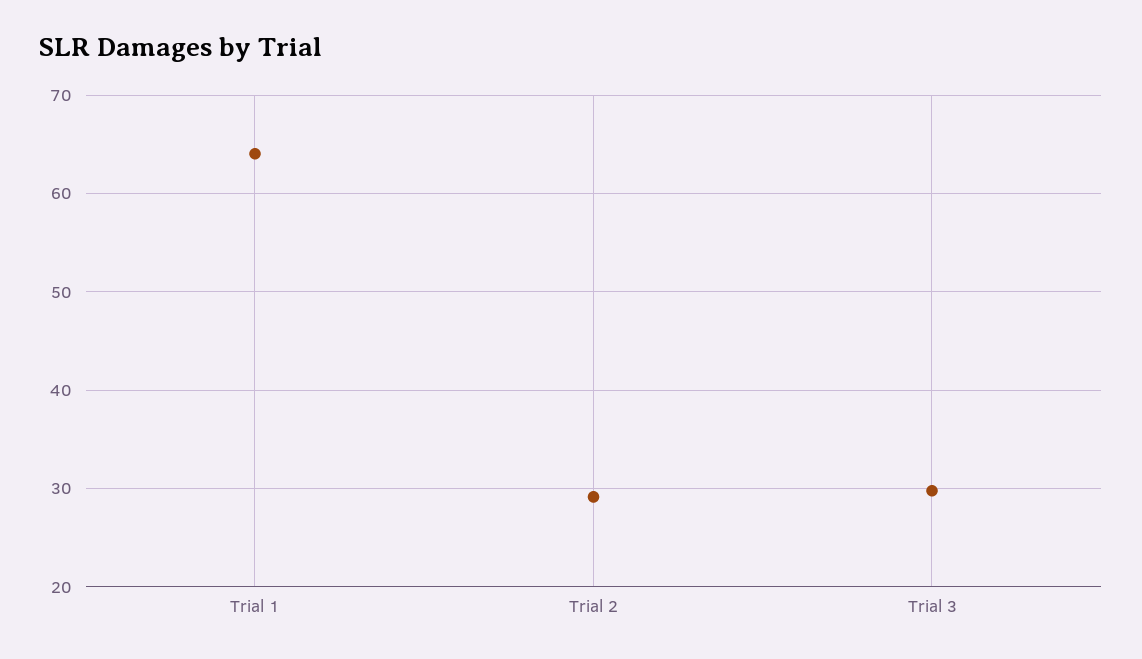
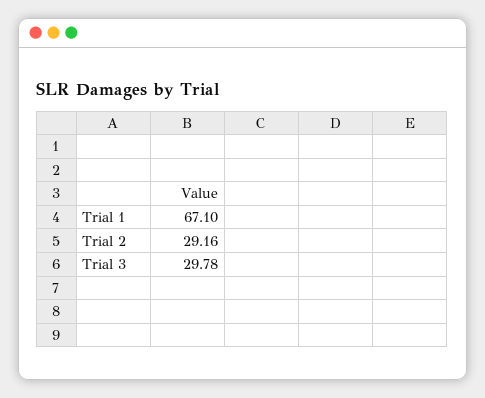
Trial 1: 64 -> 67.1

